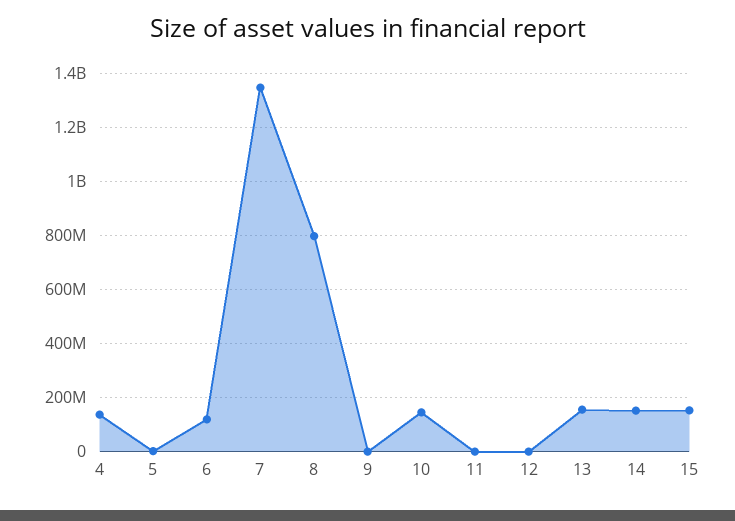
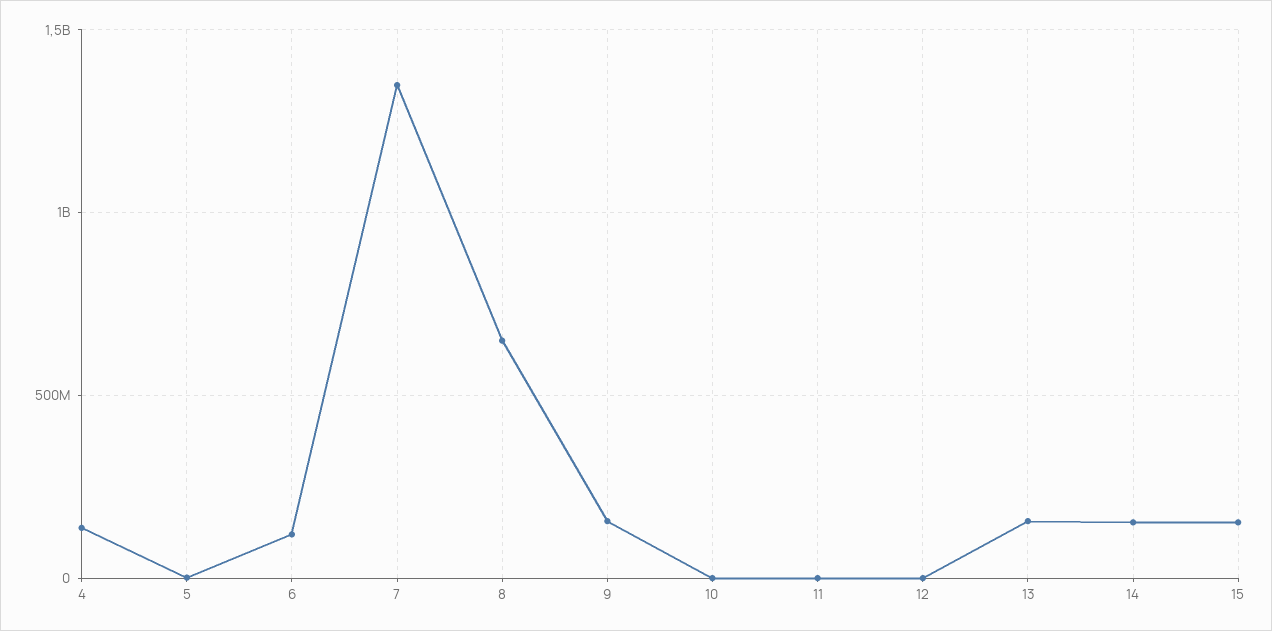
8: 800000000 -> 650000000
9: 0 -> 150000000
10: 150000000 -> 0

